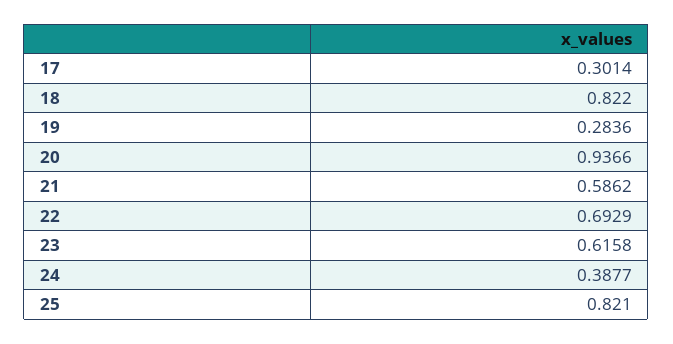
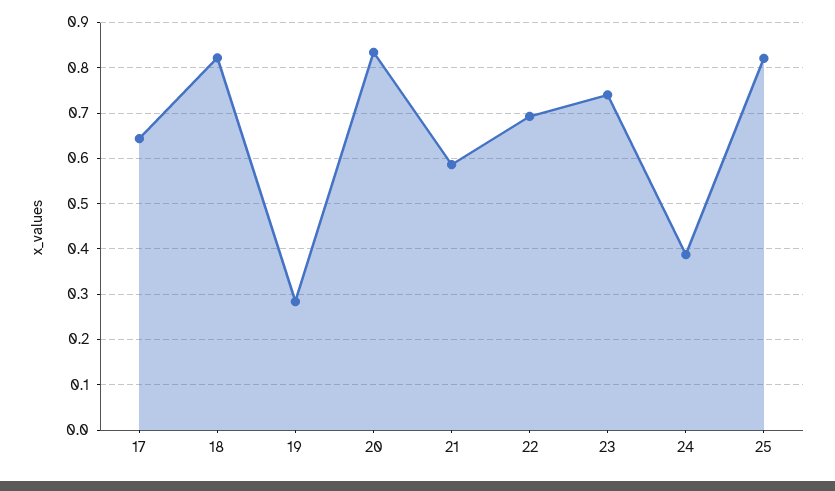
17: 0.3014 -> 0.64
20: 0.9366 -> 0.84
23: 0.6158 -> 0.74

